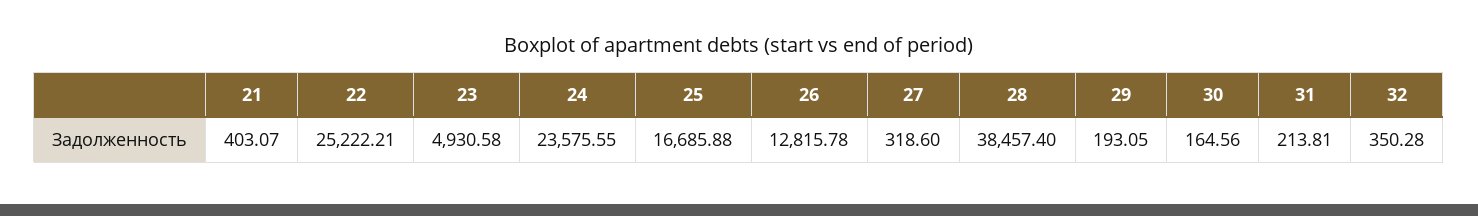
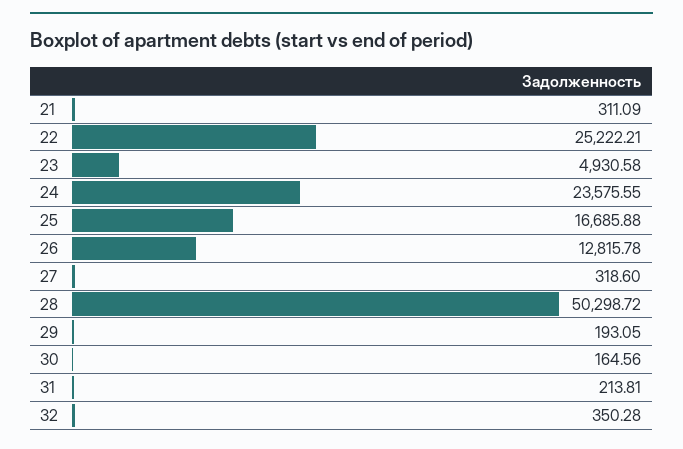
21: 403.07 -> 311.09
28: 38457.4 -> 50298.72

